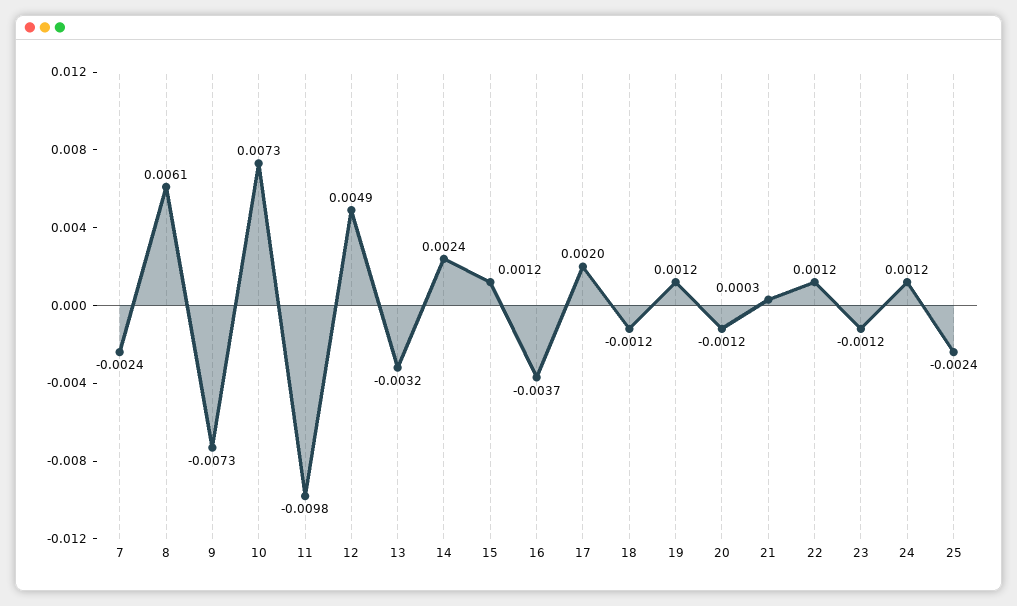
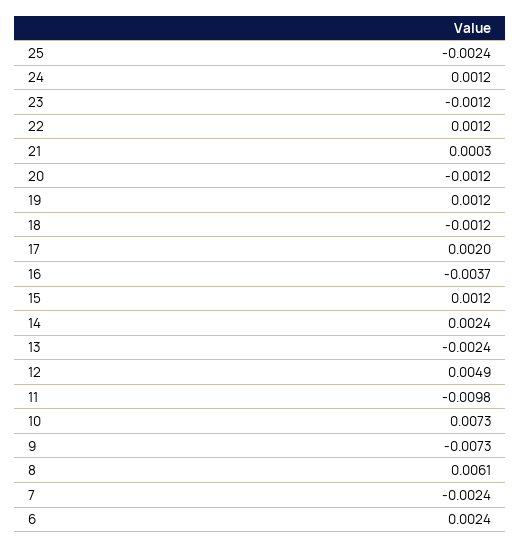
13: -0.0032 -> -0.0024
6: none -> 0.0024

